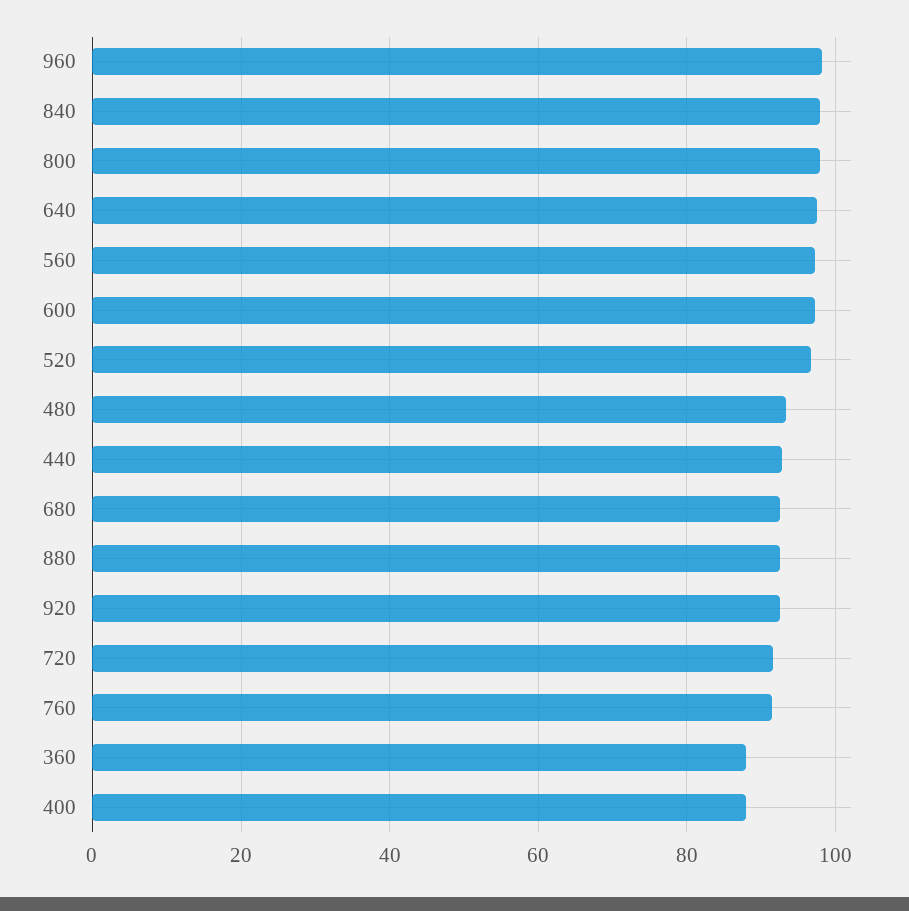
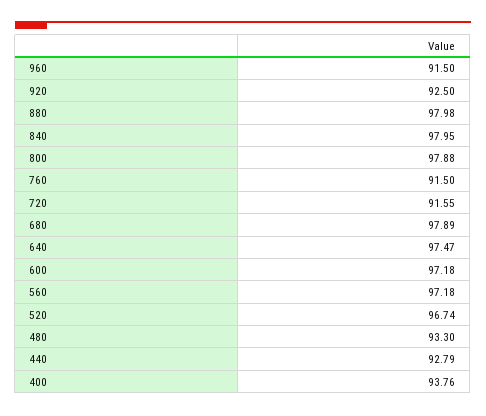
960: 98 -> 91.5
680: 92 -> 97.89
880: 92 -> 97.98
360: 88 -> none
400: 88 -> 93.76

